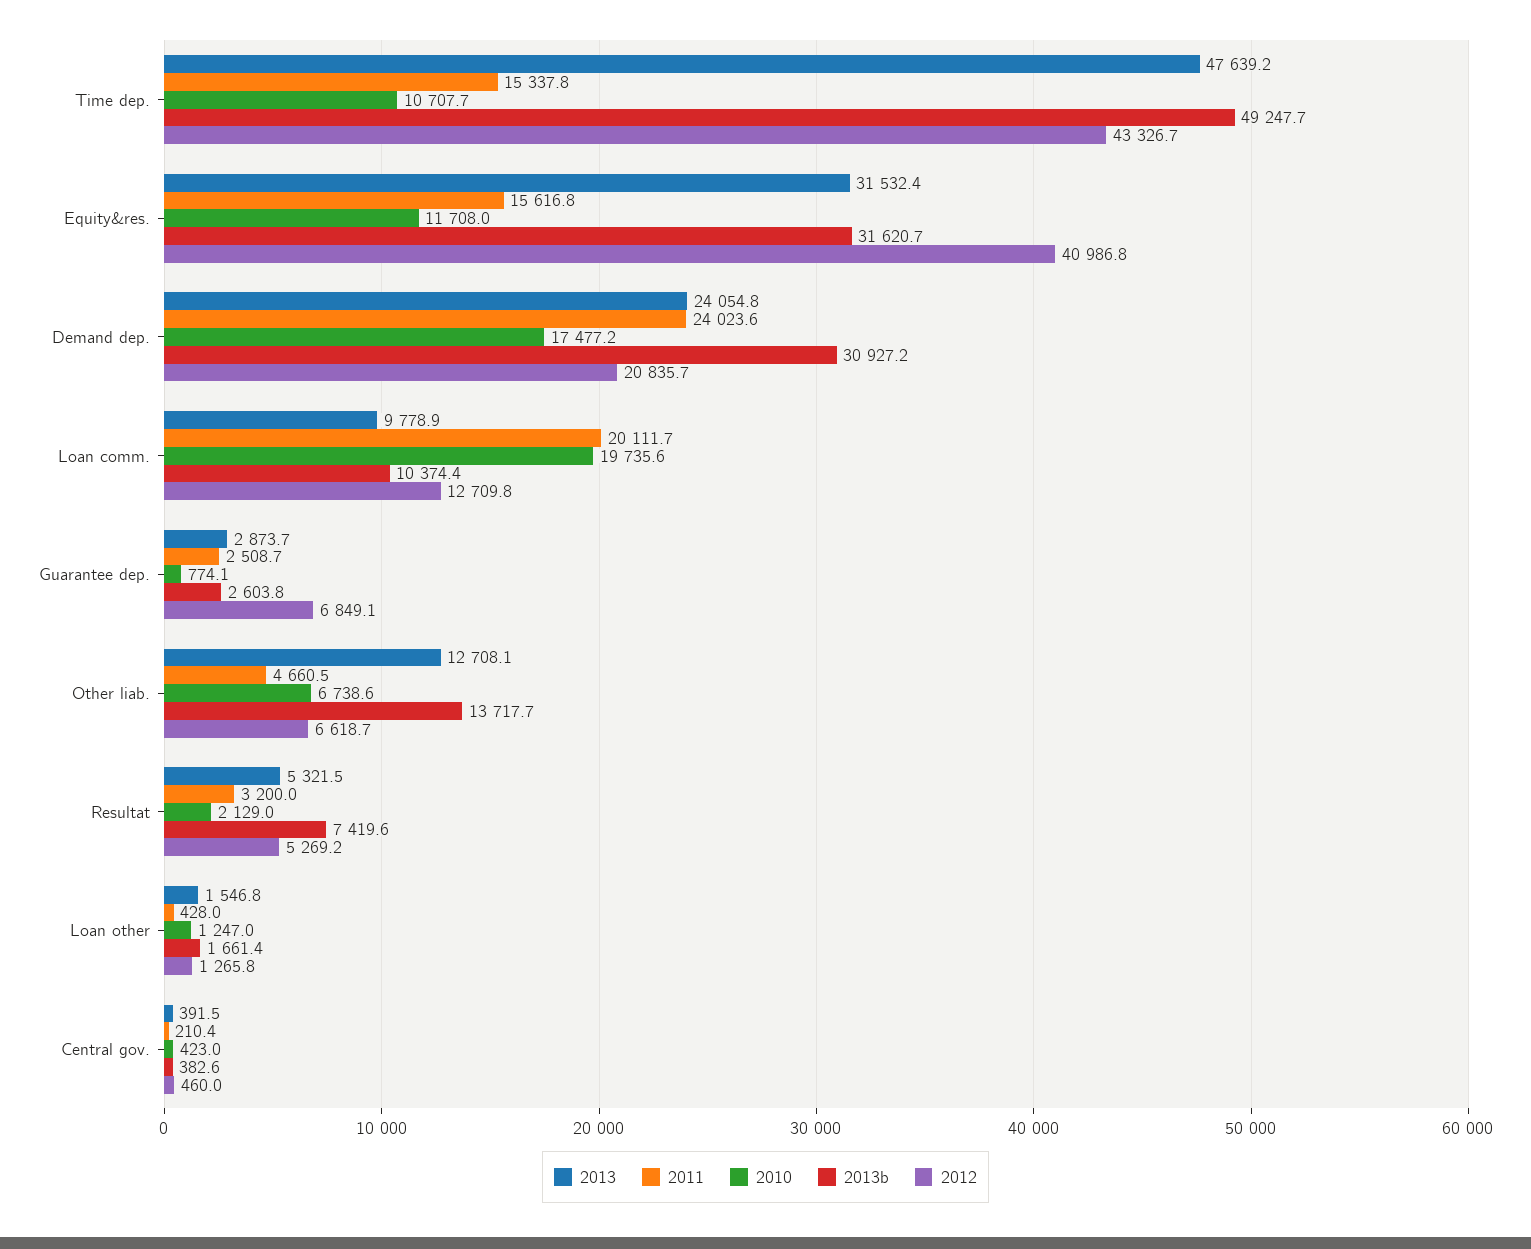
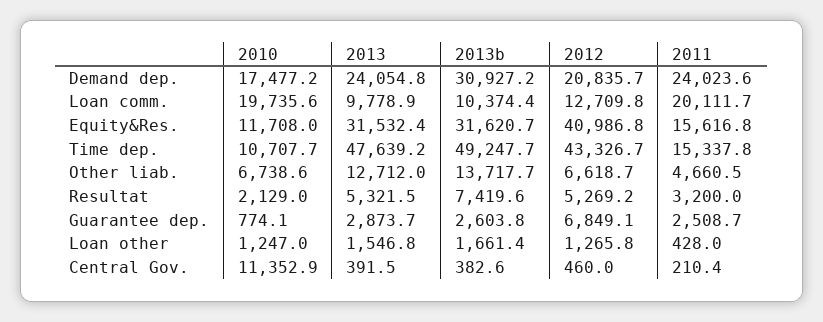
2013, Other liab.: 12708.1 -> 12712
2010, Central gov.: 423 -> 11352.9

